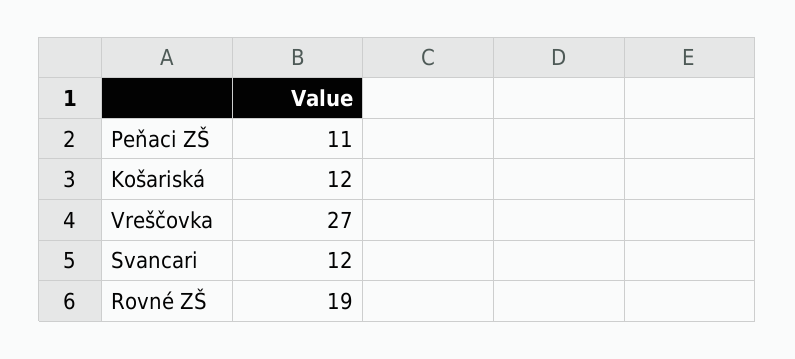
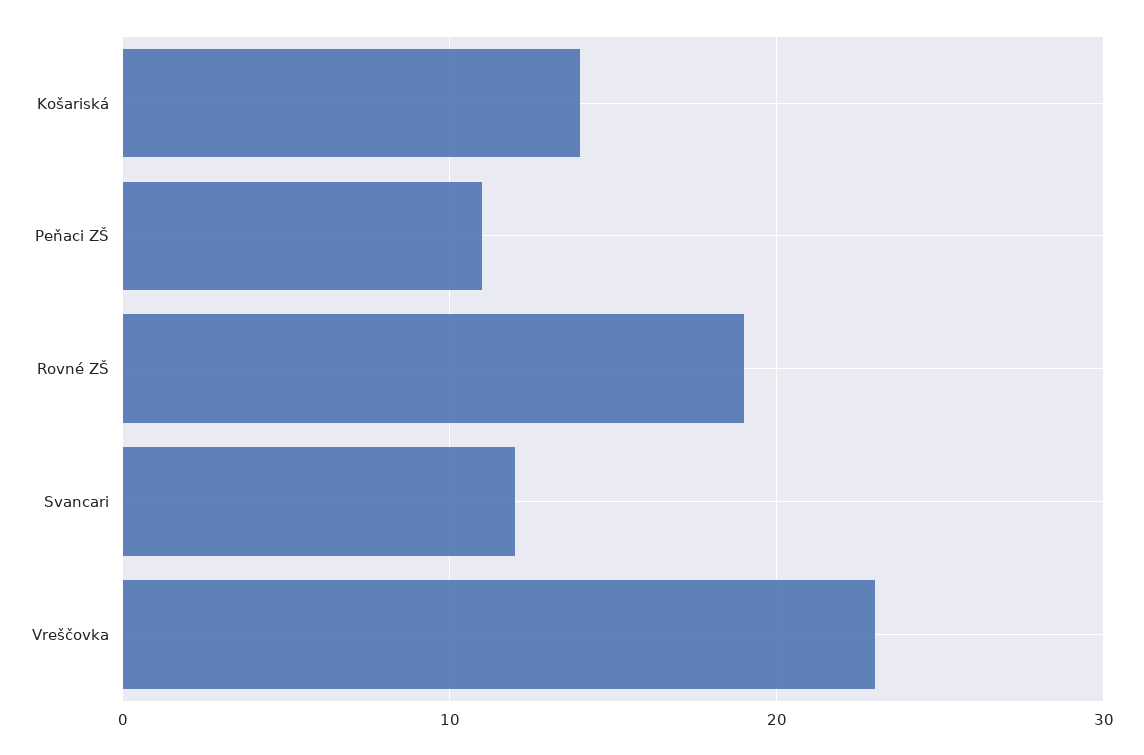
Košariská: 12 -> 14
Vreščovka: 27 -> 23

